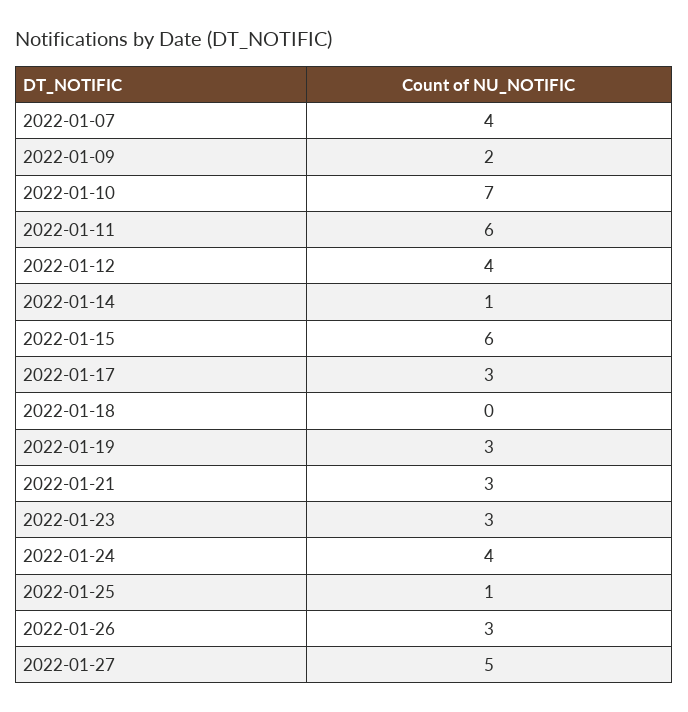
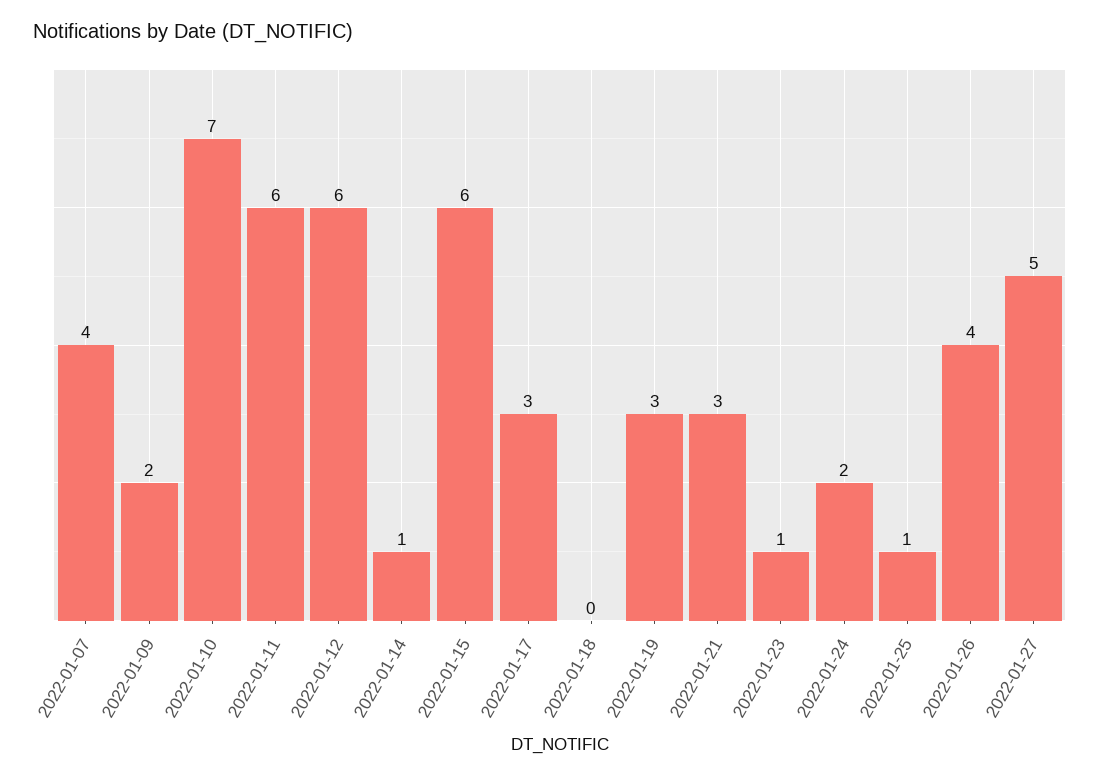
2022-01-12: 4 -> 6
2022-01-23: 3 -> 1
2022-01-24: 4 -> 2
2022-01-26: 3 -> 4

